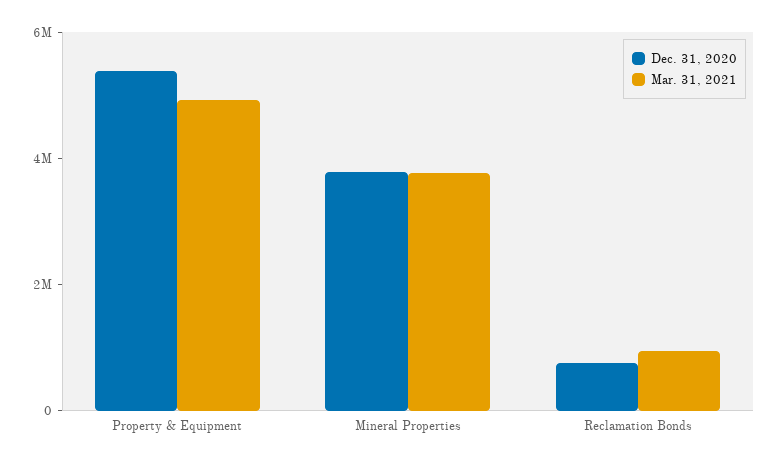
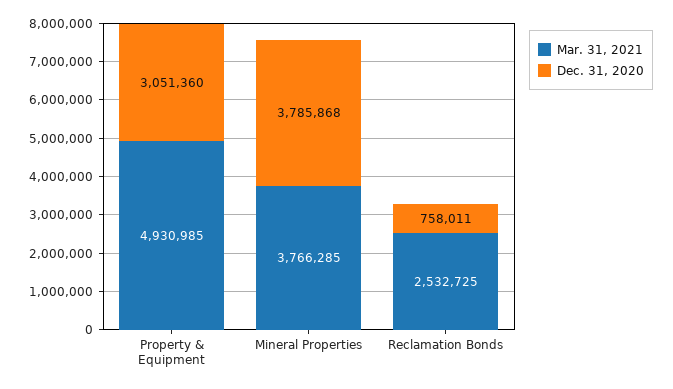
Dec. 31, 2020, Property & Equipment: 5500000 -> 3051360
Mar. 31, 2021, Reclamation Bonds: 1000000 -> 2532725

